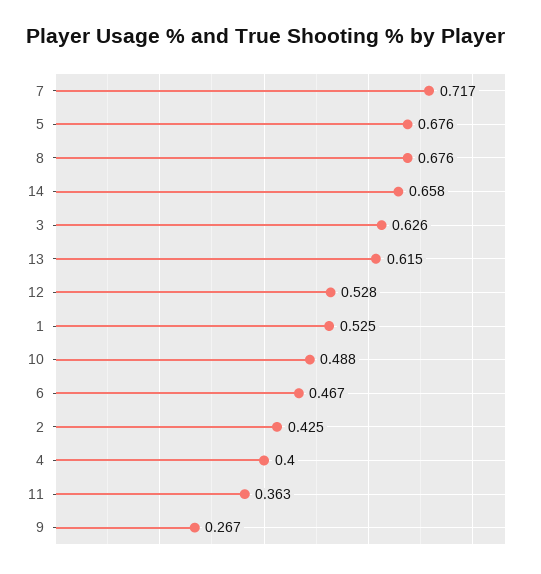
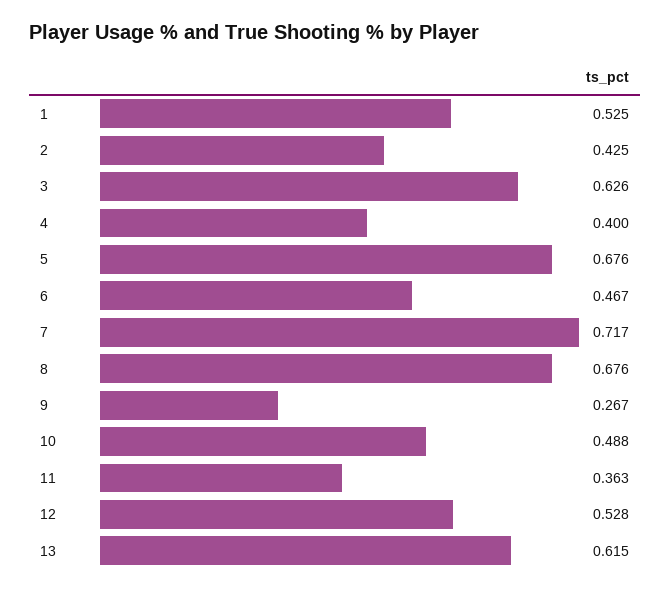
14: 0.658 -> none

